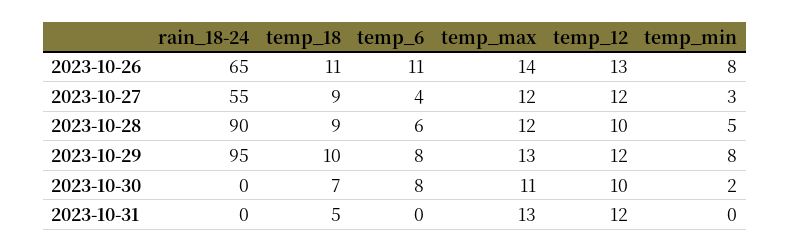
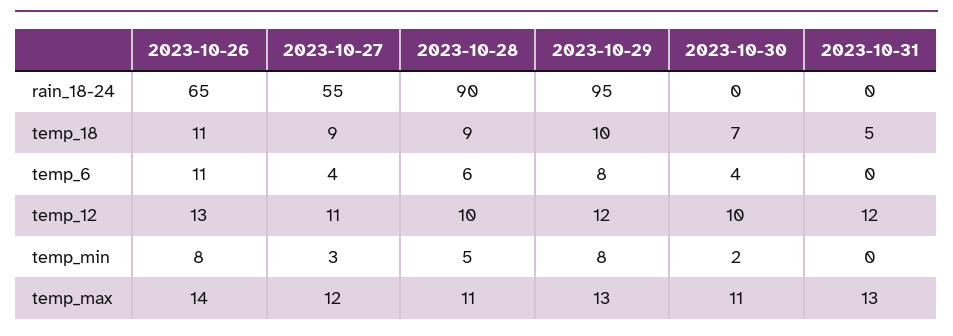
temp_12, 2023-10-27: 12 -> 11
temp_max, 2023-10-28: 12 -> 11
temp_6, 2023-10-30: 8 -> 4

